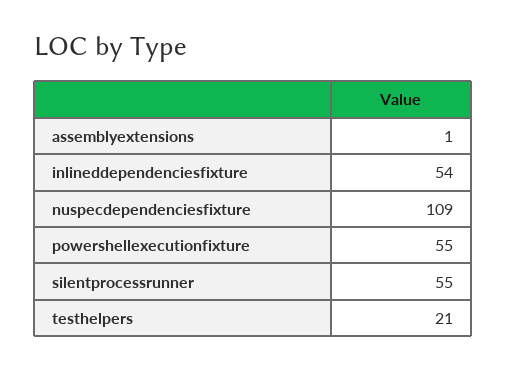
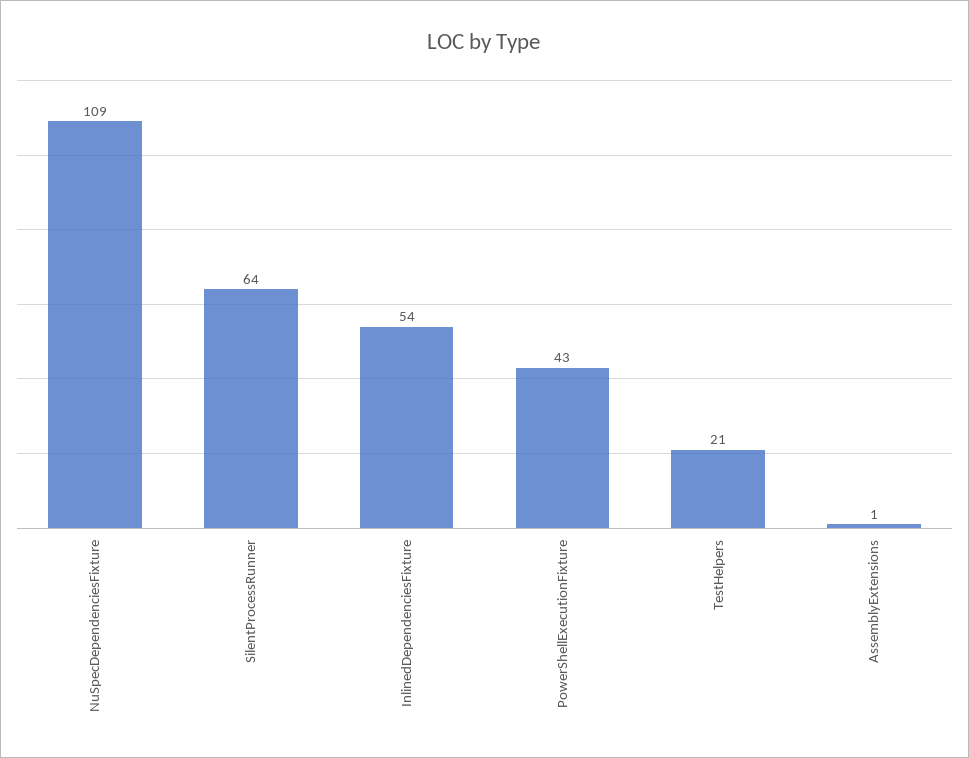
powershellexecutionfixture: 55 -> 43
silentprocessrunner: 55 -> 64

